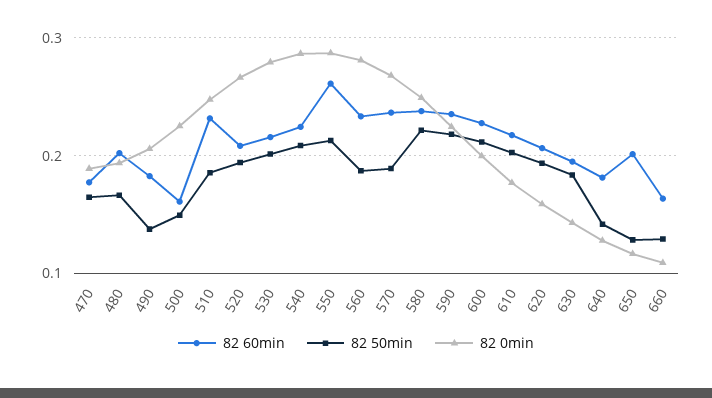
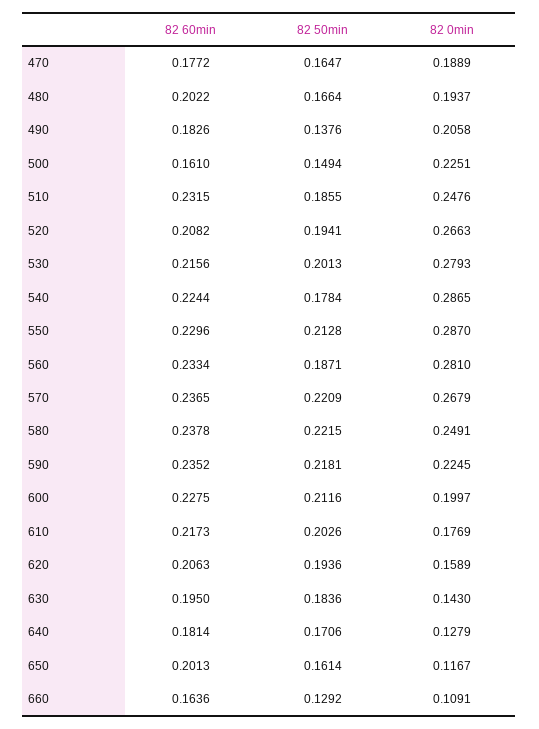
82 50min, 540: 0.21 -> 0.1784
82 60min, 550: 0.26 -> 0.2296
82 50min, 570: 0.19 -> 0.2209
82 50min, 640: 0.14 -> 0.1706
82 50min, 650: 0.13 -> 0.1614

